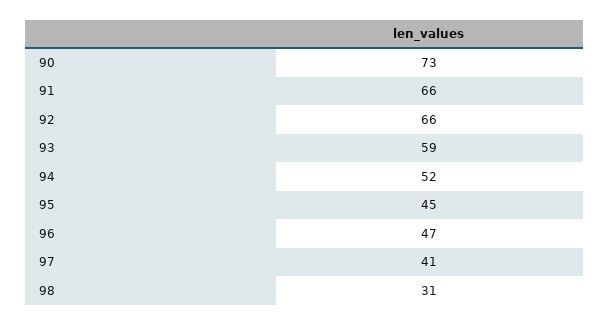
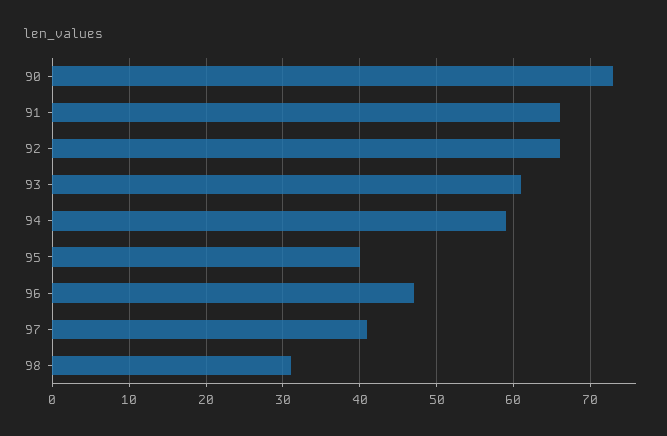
93: 59 -> 61
94: 52 -> 59
95: 45 -> 40

